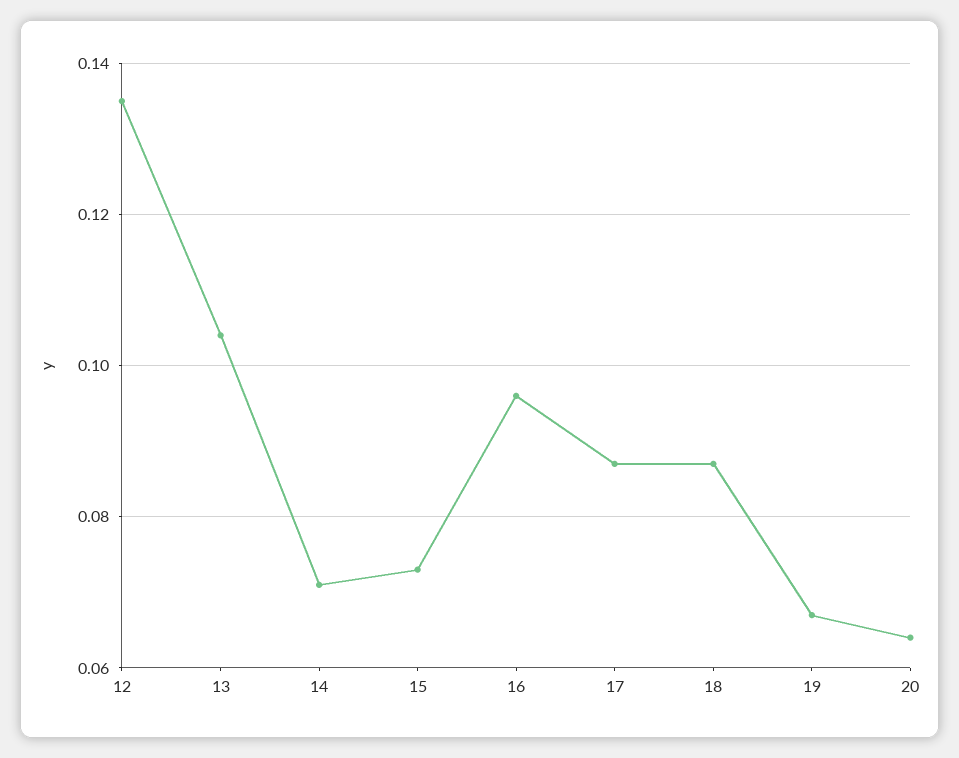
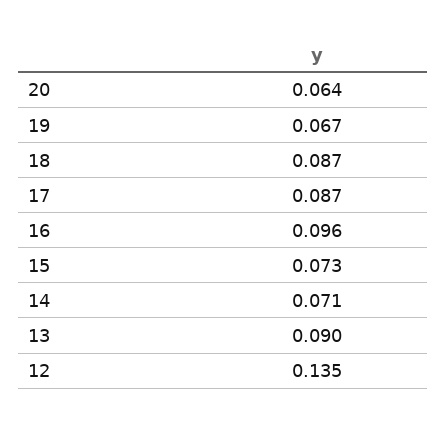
13: 0.105 -> 0.09

